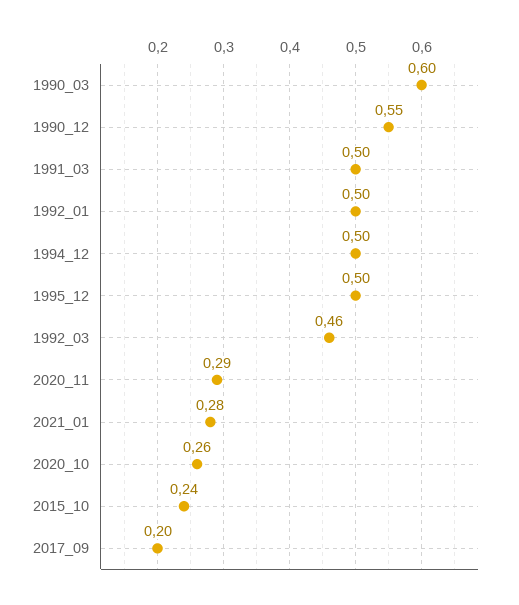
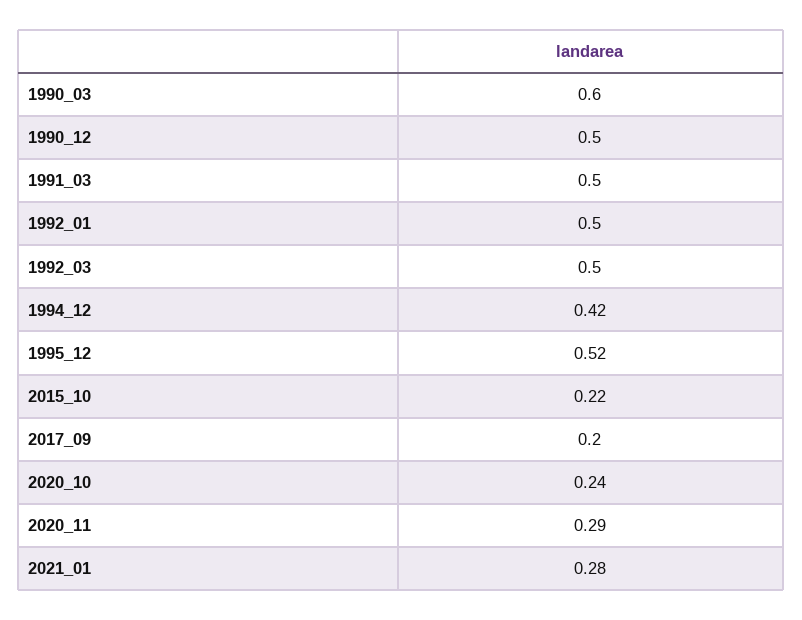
1990_12: 0.55 -> 0.5
1994_12: 0.5 -> 0.42
1995_12: 0.5 -> 0.52
1992_03: 0.46 -> 0.5
2020_10: 0.26 -> 0.24
2015_10: 0.24 -> 0.22

